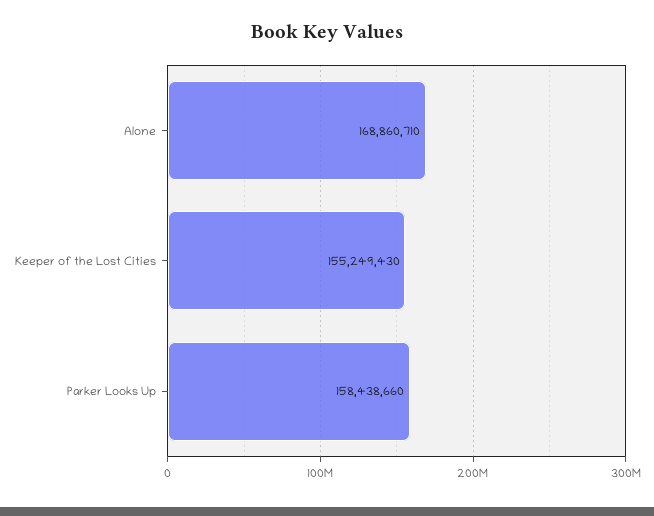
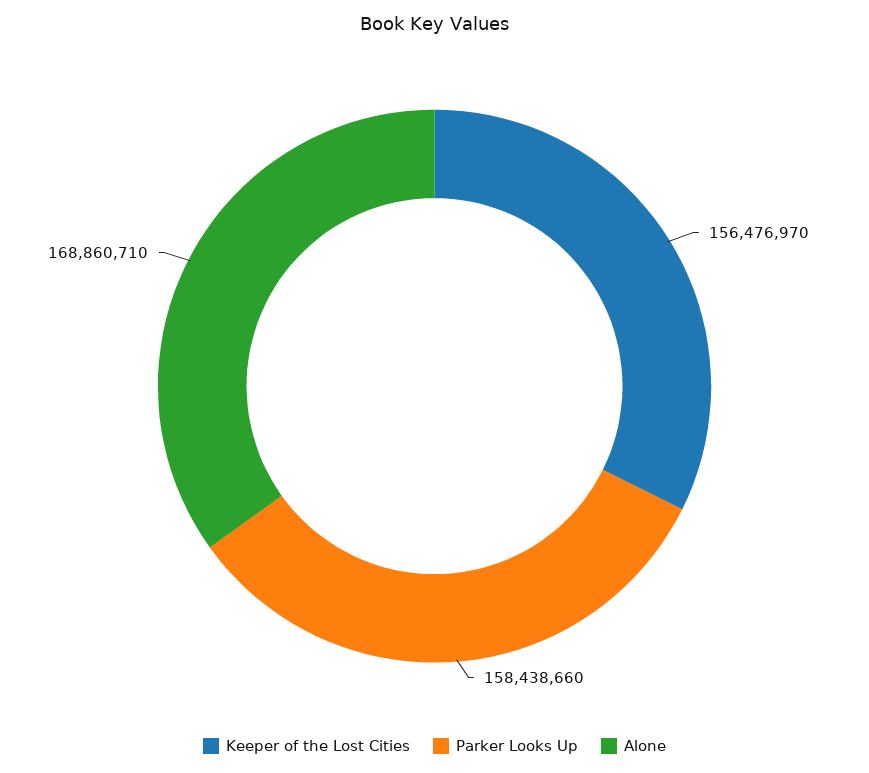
Keeper of the Lost Cities: 155249430 -> 156476970

